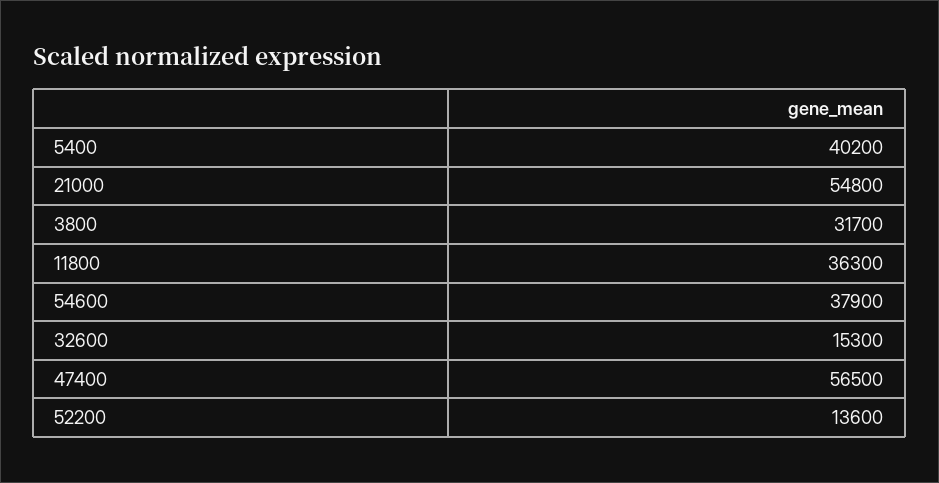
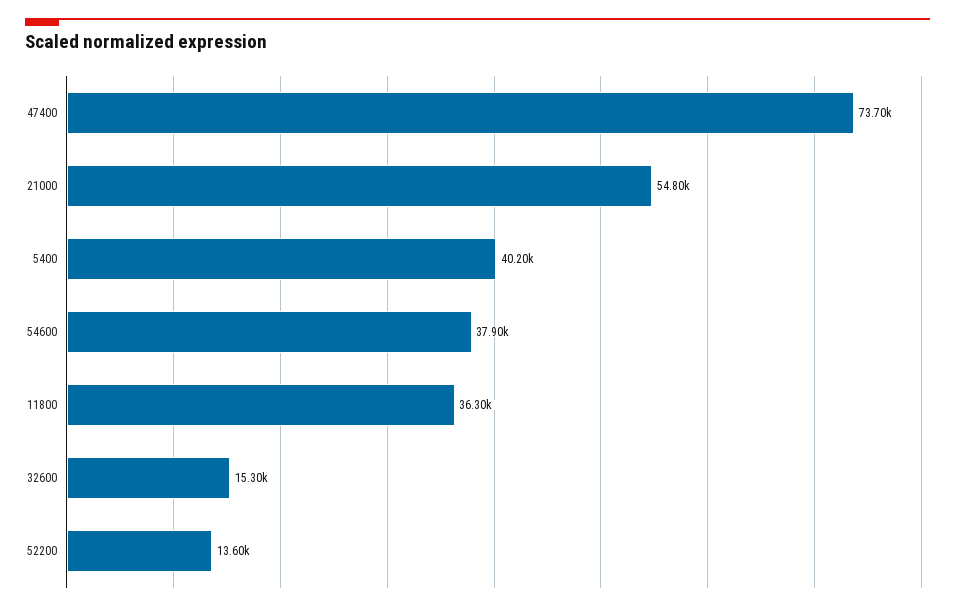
3800: 31700 -> none
47400: 56500 -> 73700

